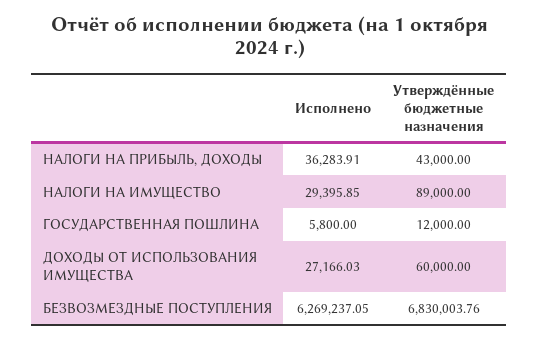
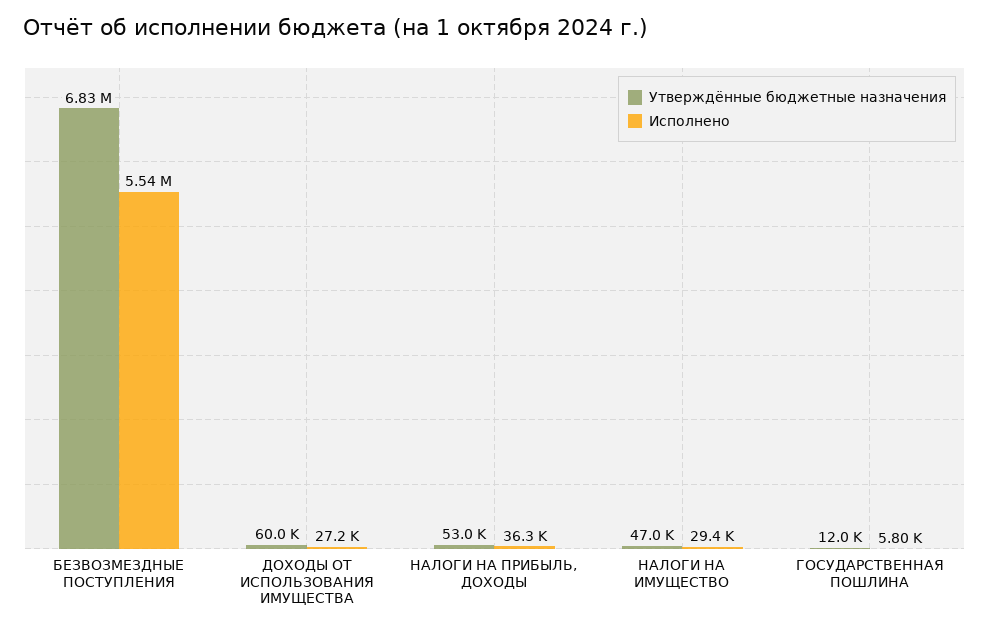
Утверждённые бюджетные назначения, НАЛОГИ НА ПРИБЫЛЬ, ДОХОДЫ: 43000 -> 53000
Утверждённые бюджетные назначения, НАЛОГИ НА ИМУЩЕСТВО: 89000 -> 47000
Исполнено, БЕЗВОЗМЕЗДНЫЕ ПОСТУПЛЕНИЯ: 6269237.05 -> 5540000

